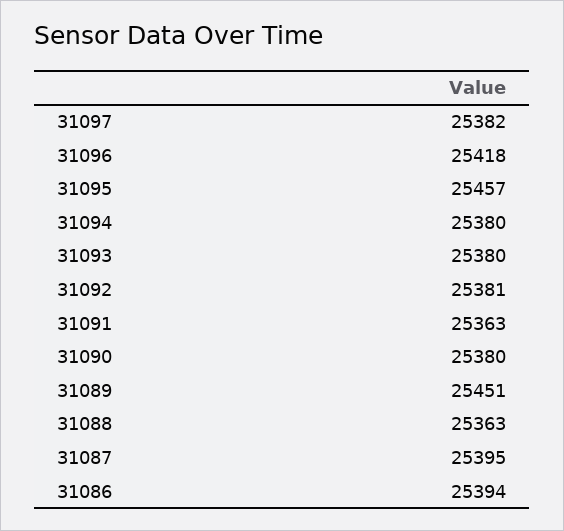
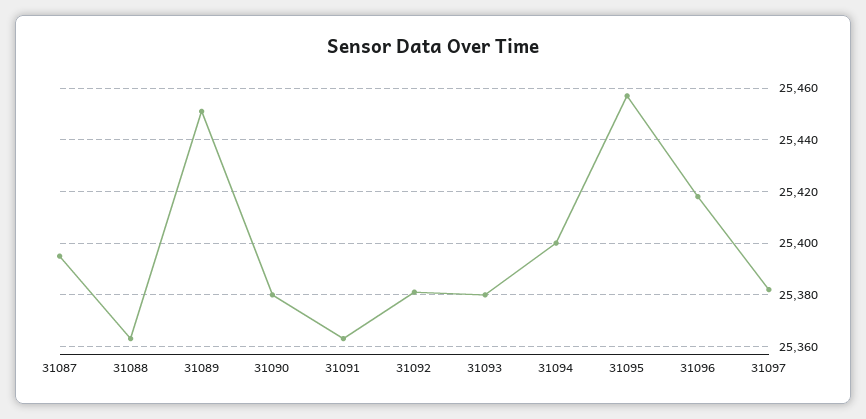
31094: 25380 -> 25400
31086: 25394 -> none

